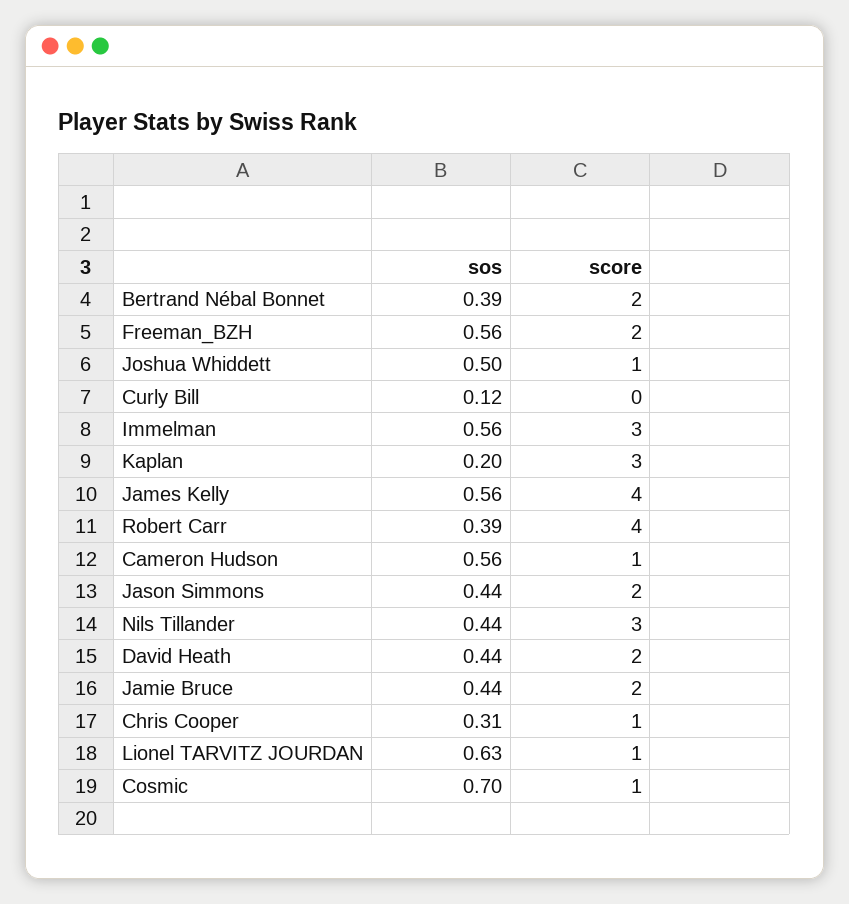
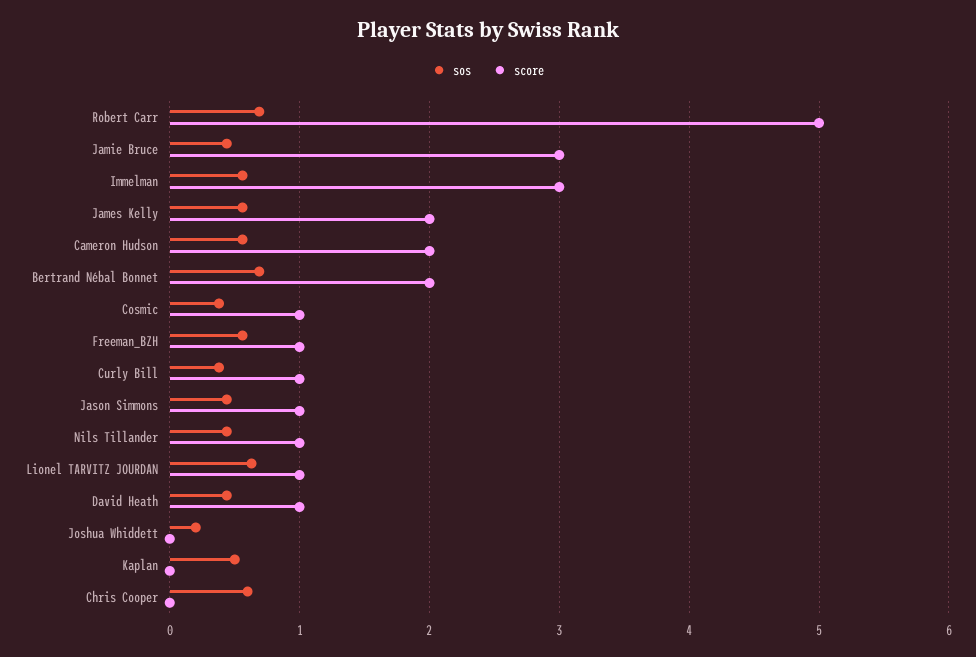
sos, Bertrand Nébal Bonnet: 0.39 -> 0.7
score, Freeman_BZH: 2 -> 1
sos, Joshua Whiddett: 0.5 -> 0.2
score, Joshua Whiddett: 1 -> 0
sos, Curly Bill: 0.12 -> 0.4
score, Curly Bill: 0 -> 1
sos, Kaplan: 0.2 -> 0.5
score, Kaplan: 3 -> 0
score, James Kelly: 4 -> 2
sos, Robert Carr: 0.39 -> 0.7
score, Robert Carr: 4 -> 5
score, Cameron Hudson: 1 -> 2
score, Jason Simmons: 2 -> 1
score, Nils Tillander: 3 -> 1
score, David Heath: 2 -> 1
score, Jamie Bruce: 2 -> 3
sos, Chris Cooper: 0.31 -> 0.6
score, Chris Cooper: 1 -> 0
sos, Cosmic: 0.7 -> 0.4

